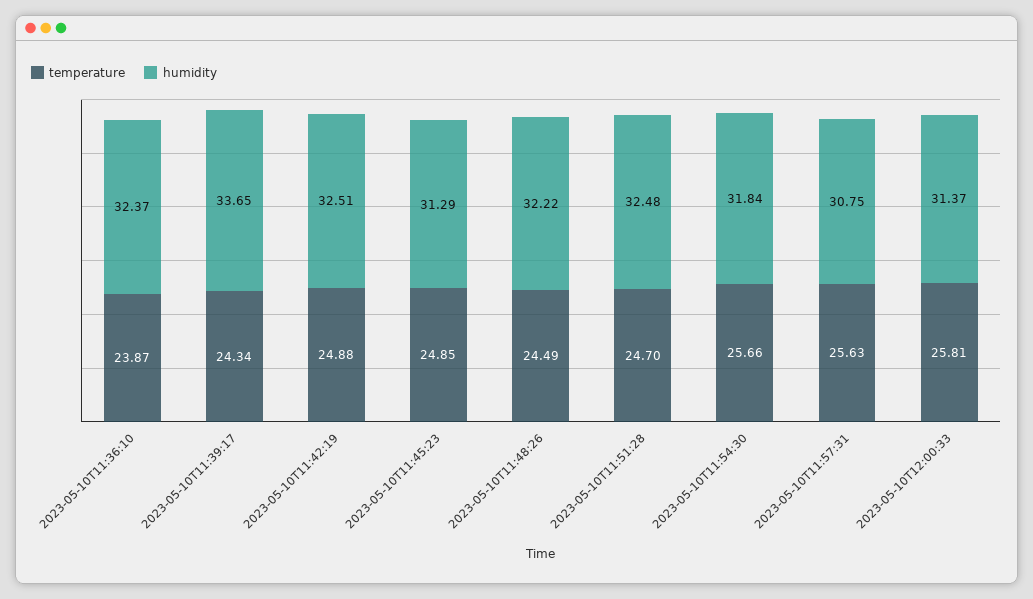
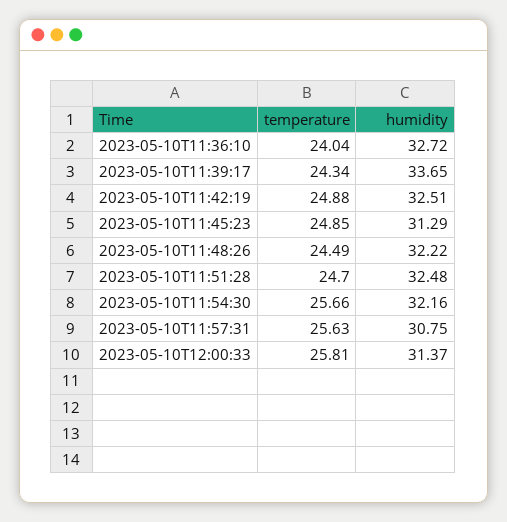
temperature, 2023-05-10T11:36:10: 23.87 -> 24.04
humidity, 2023-05-10T11:36:10: 32.37 -> 32.72
humidity, 2023-05-10T11:54:30: 31.84 -> 32.16

